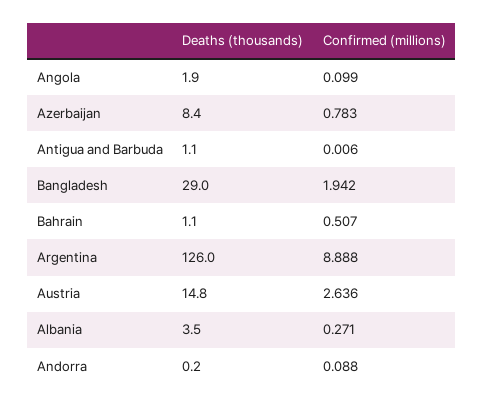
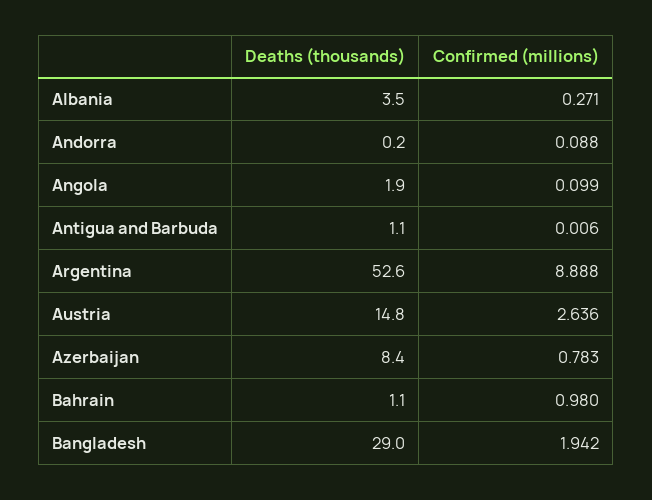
Confirmed (millions), Bahrain: 0.507 -> 0.98
Deaths (thousands), Argentina: 126 -> 52.6

